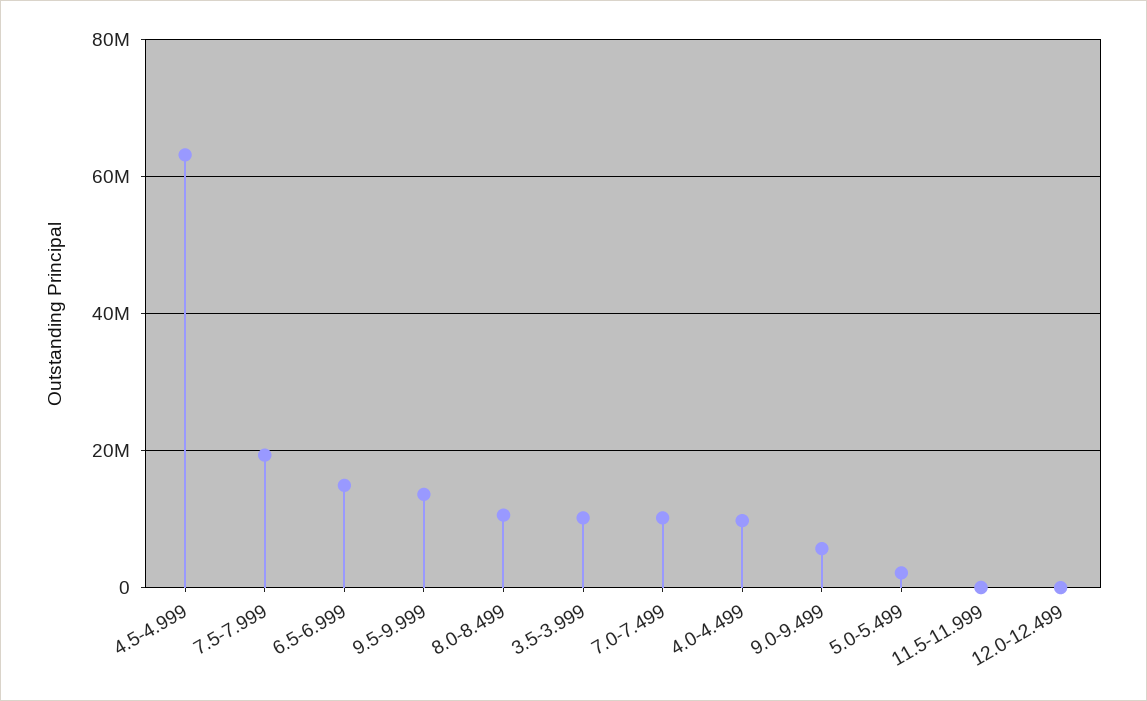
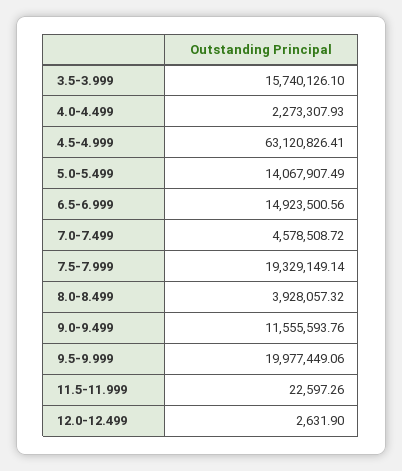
9.5-9.999: 14000000 -> 19977449.06
8.0-8.499: 10000000 -> 3928057.32
3.5-3.999: 10000000 -> 15740126.1
7.0-7.499: 10000000 -> 4578508.72
4.0-4.499: 10000000 -> 2273307.93
9.0-9.499: 6000000 -> 11555593.76
5.0-5.499: 2000000 -> 14067907.49

